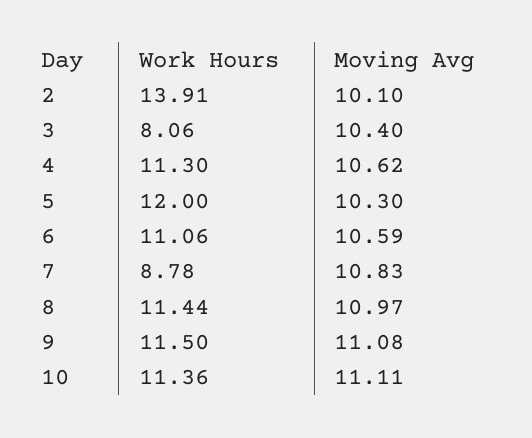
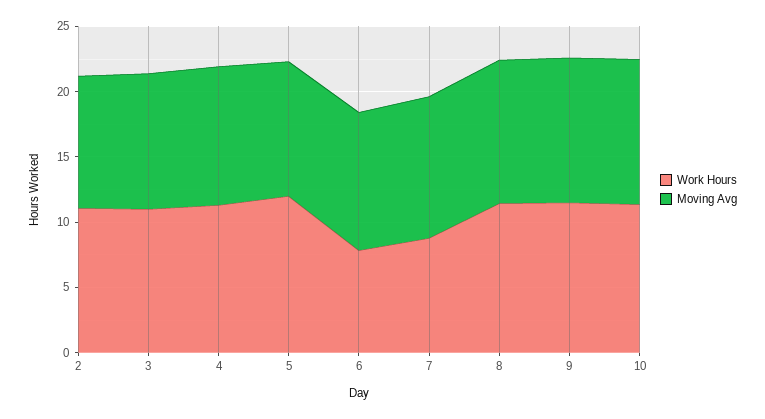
Work Hours, 2: 13.91 -> 11
Work Hours, 3: 8.06 -> 11
Work Hours, 6: 11.06 -> 8

